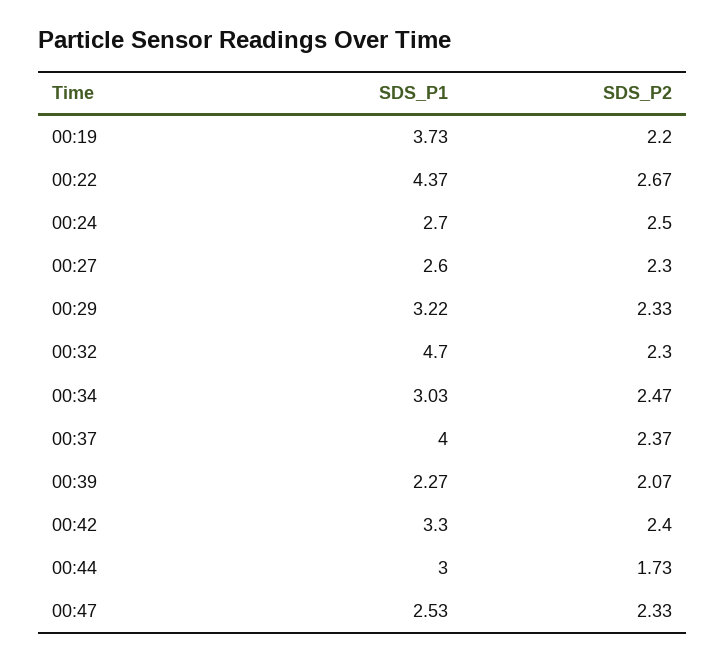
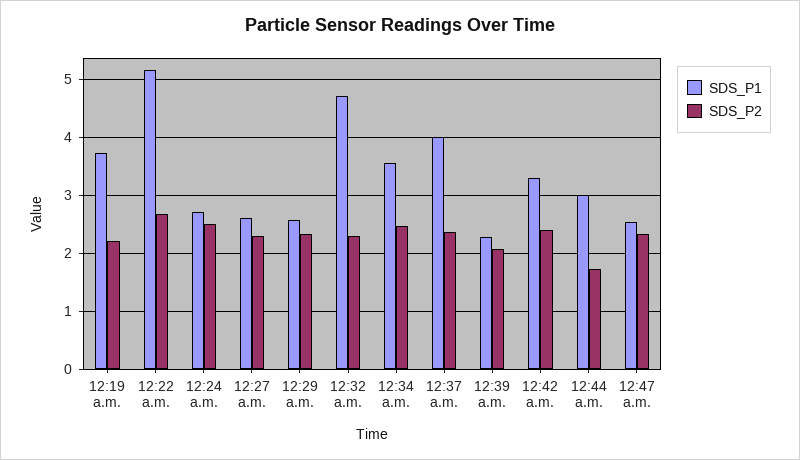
SDS_P1, 00:22: 4.37 -> 5.2
SDS_P1, 00:29: 3.22 -> 2.6
SDS_P1, 00:34: 3.03 -> 3.6

